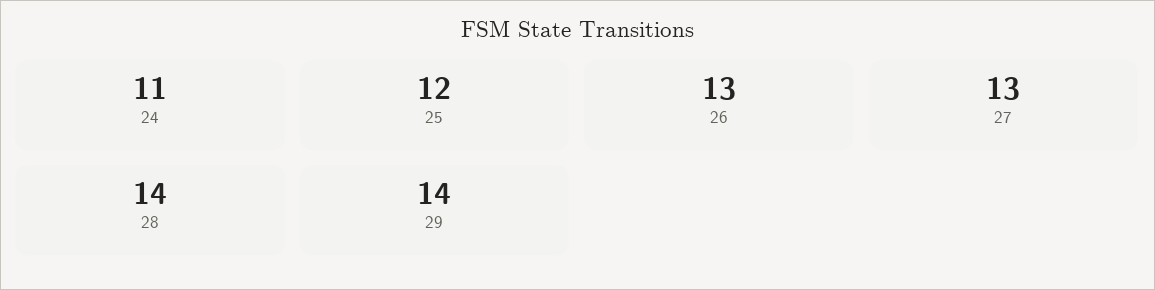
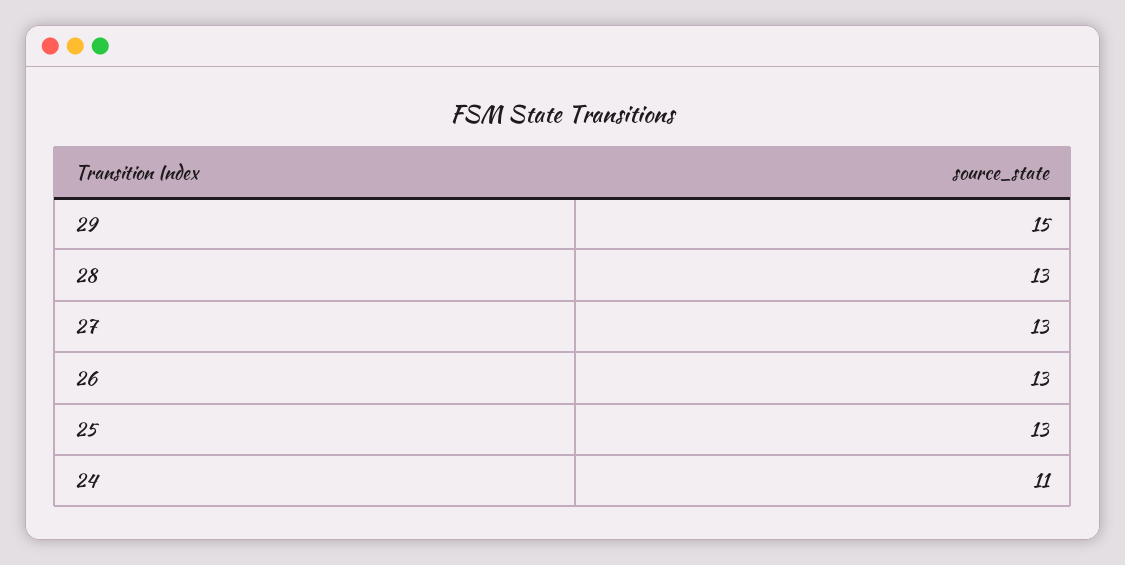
25: 12 -> 13
28: 14 -> 13
29: 14 -> 15

